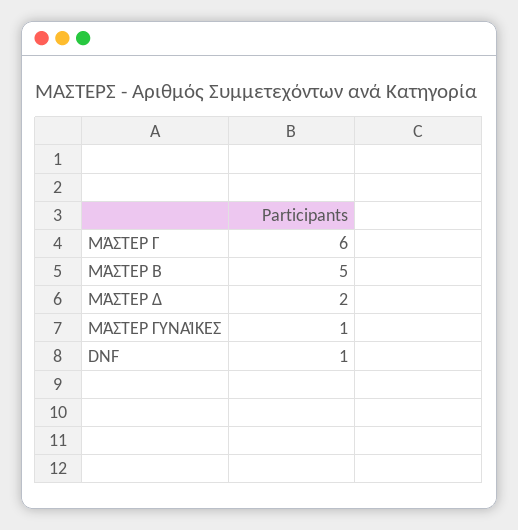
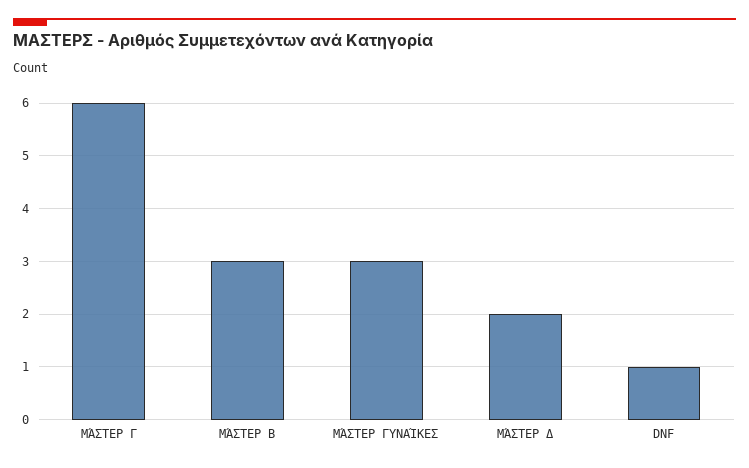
ΜΆΣΤΕΡ Β: 5 -> 3
ΜΆΣΤΕΡ ΓΥΝΑΊΚΕΣ: 1 -> 3

